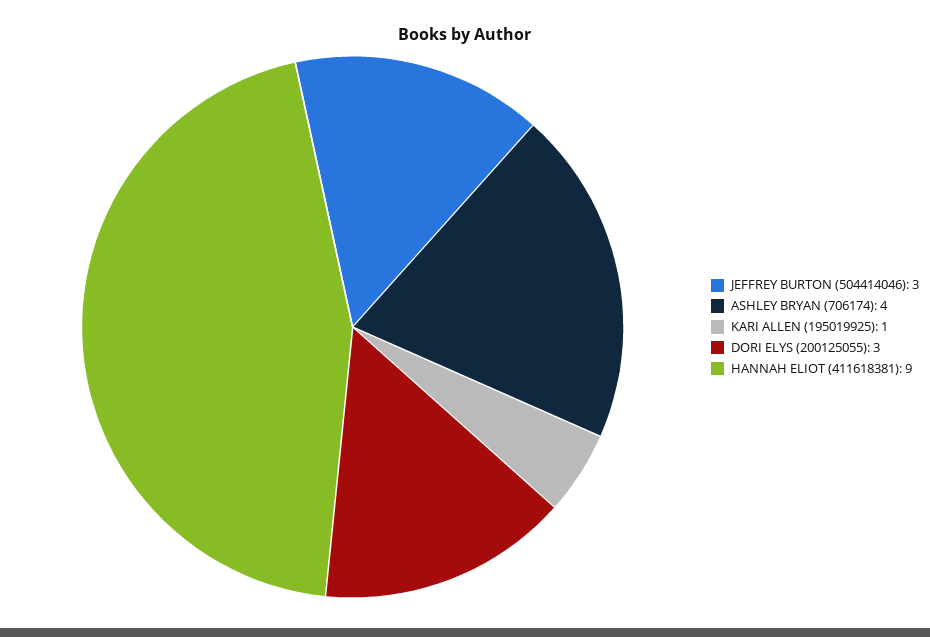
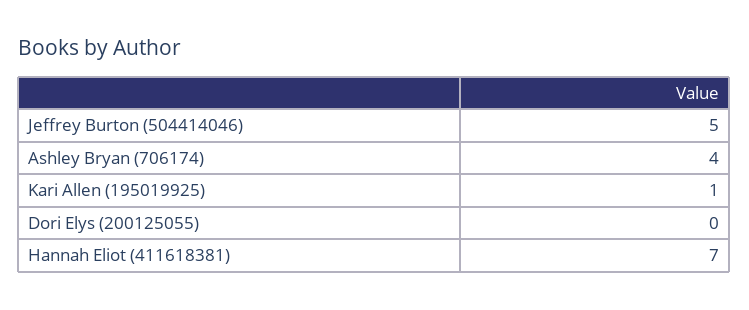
JEFFREY BURTON (504414046): 3 -> 5
DORI ELYS (200125055): 3 -> 0
HANNAH ELIOT (411618381): 9 -> 7

